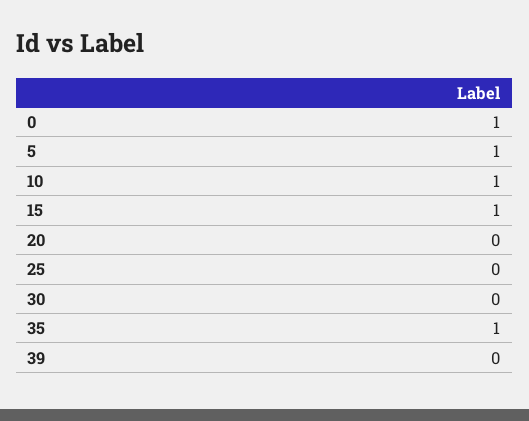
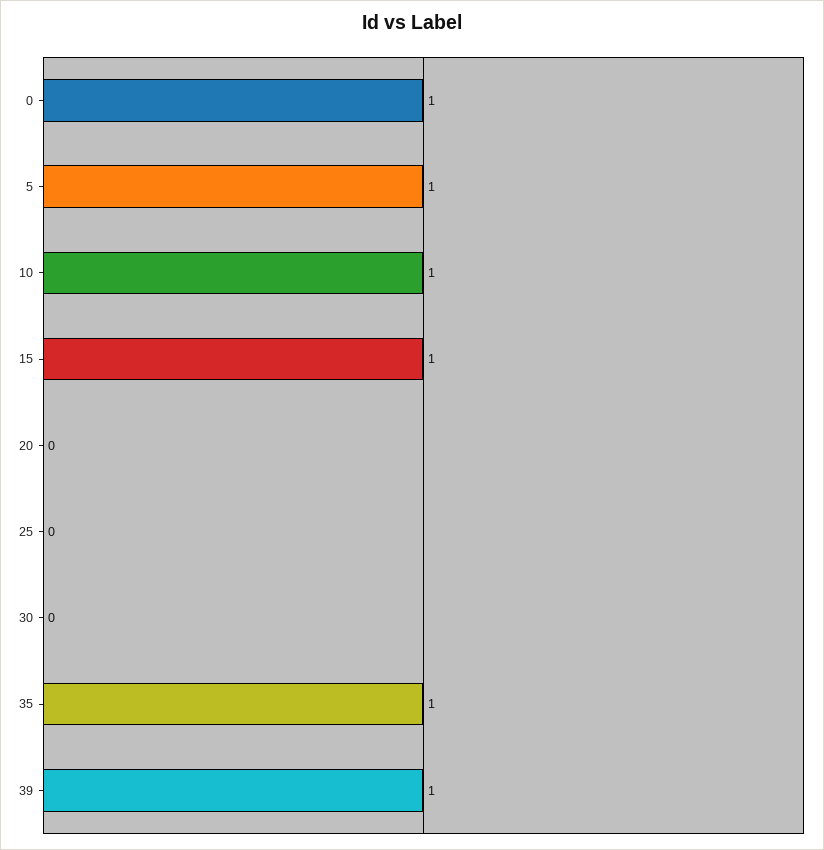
39: 0 -> 1

